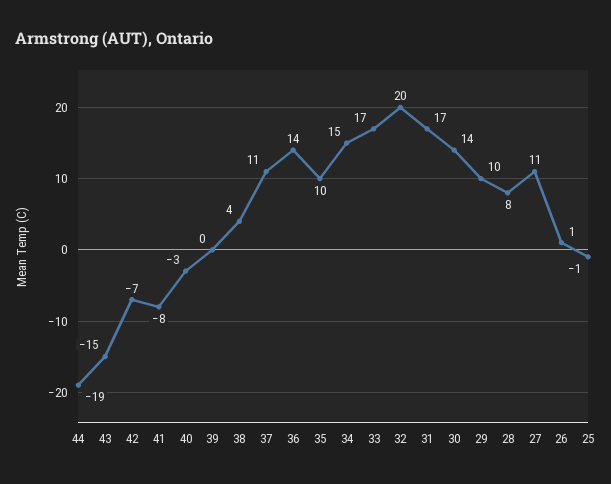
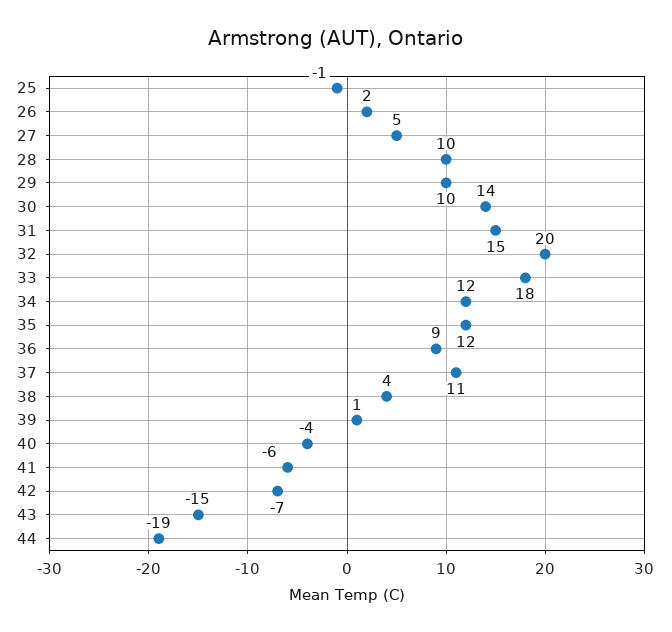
41: -8 -> -6
40: -3 -> -4
39: 0 -> 1
36: 14 -> 9
35: 10 -> 12
34: 15 -> 12
33: 17 -> 18
31: 17 -> 15
28: 8 -> 10
27: 11 -> 5
26: 1 -> 2

